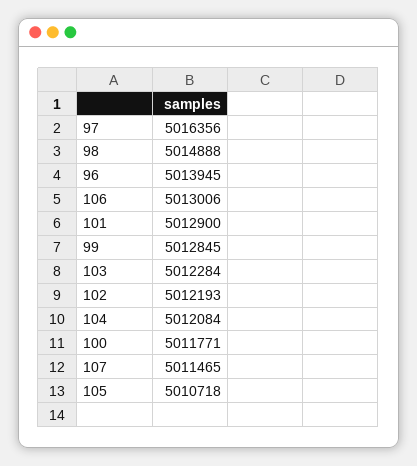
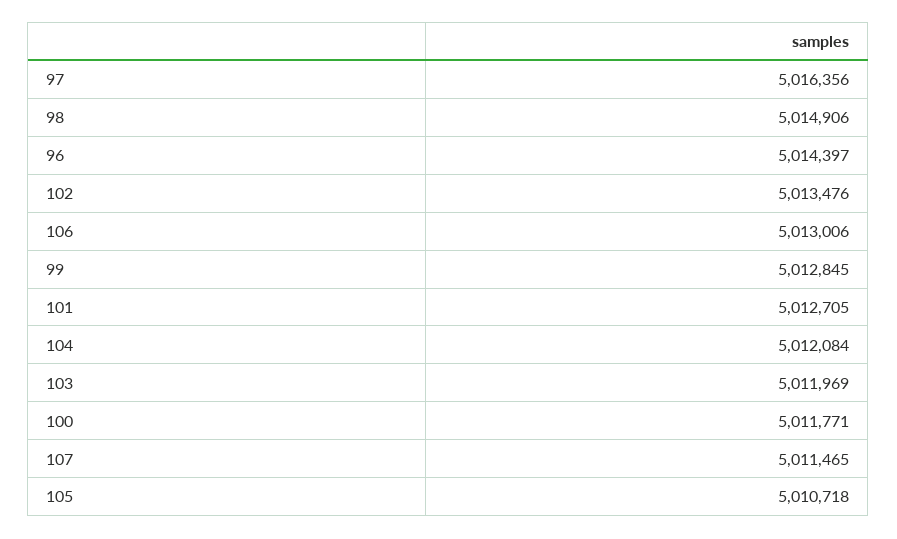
98: 5014888 -> 5014906
96: 5013945 -> 5014397
101: 5012900 -> 5012705
103: 5012284 -> 5011969
102: 5012193 -> 5013476

